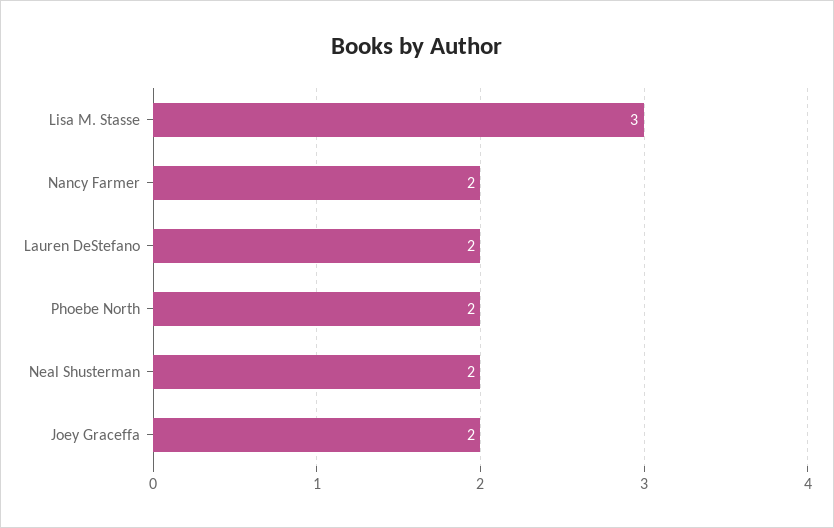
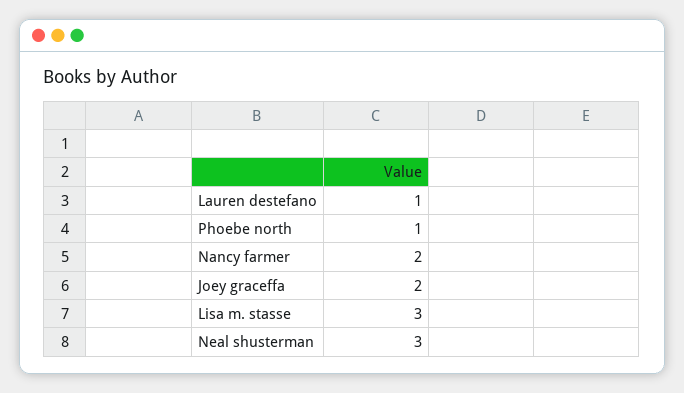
Lauren DeStefano: 2 -> 1
Phoebe North: 2 -> 1
Neal Shusterman: 2 -> 3

